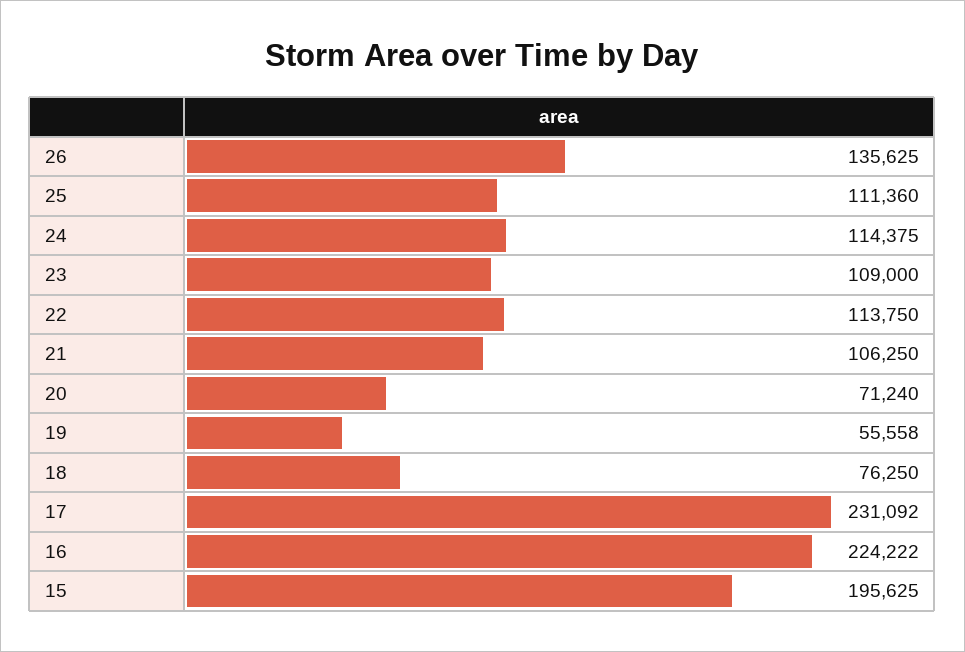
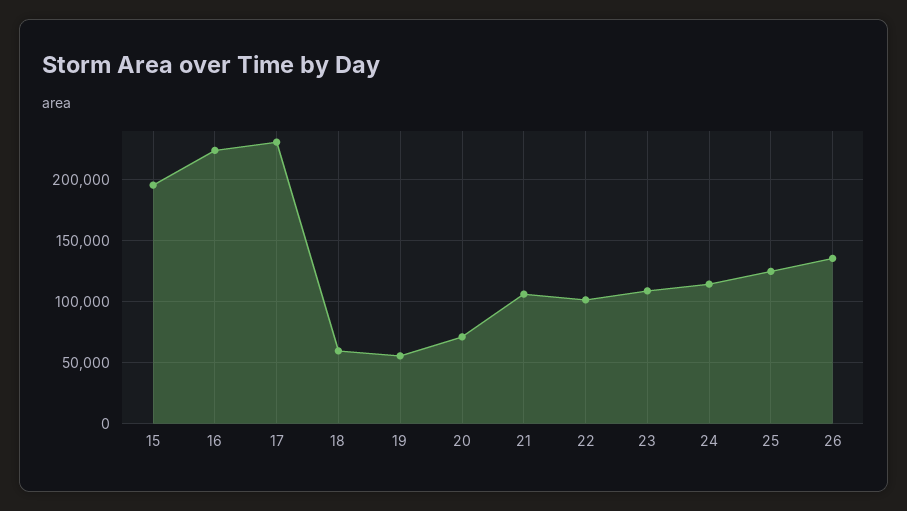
25: 111360 -> 125000
22: 113750 -> 100000
18: 76250 -> 60000

